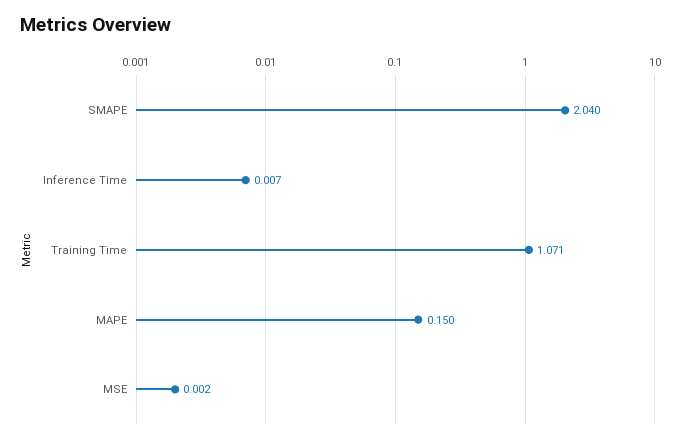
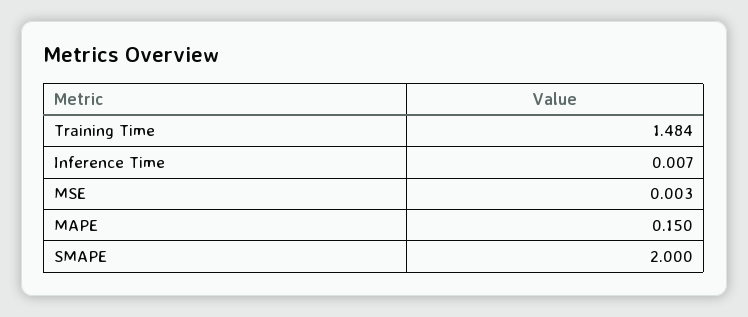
SMAPE: 2.04 -> 2
Training Time: 1.071 -> 1.484
MSE: 0.002 -> 0.003

